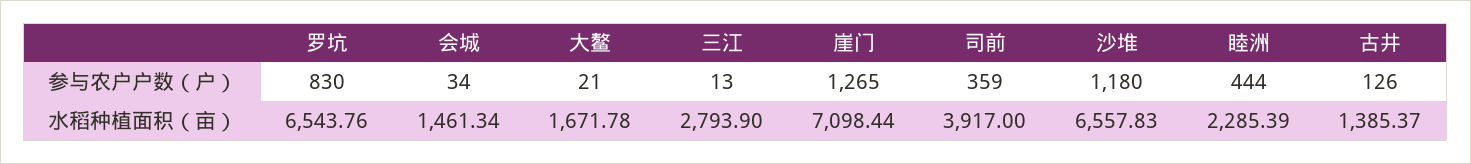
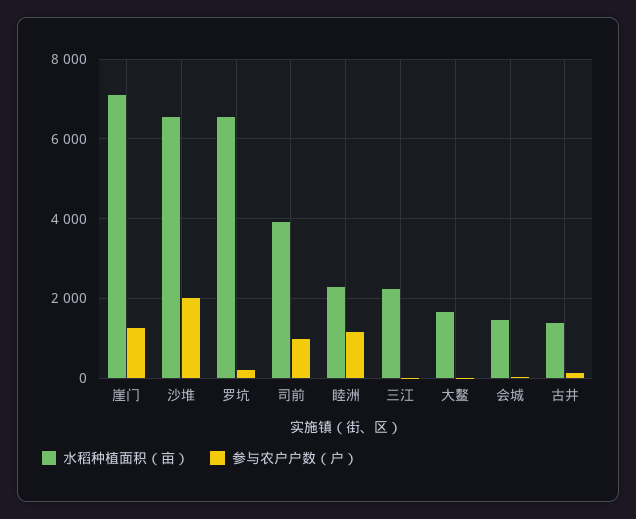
参与农户户数（户）, 罗坑: 830 -> 200
参与农户户数（户）, 司前: 359 -> 1000
参与农户户数（户）, 沙堆: 1180 -> 2000
参与农户户数（户）, 睦洲: 444 -> 1200
水稻种植面积（亩）, 三江: 2793.9 -> 2200

